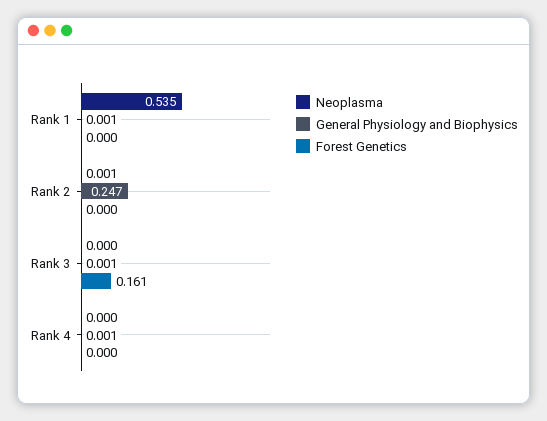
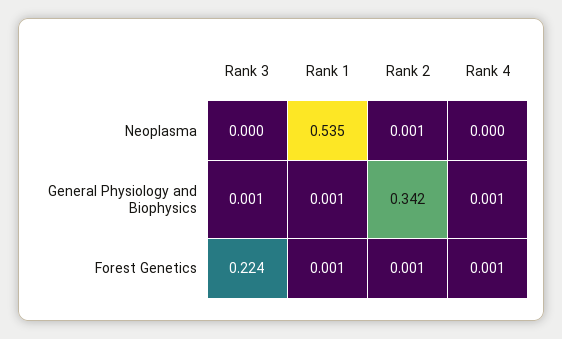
Forest Genetics, Rank 1: 0 -> 0.001
General Physiology and Biophysics, Rank 2: 0.247 -> 0.342
Forest Genetics, Rank 2: 0 -> 0.001
Forest Genetics, Rank 3: 0.161 -> 0.224
Forest Genetics, Rank 4: 0 -> 0.001

